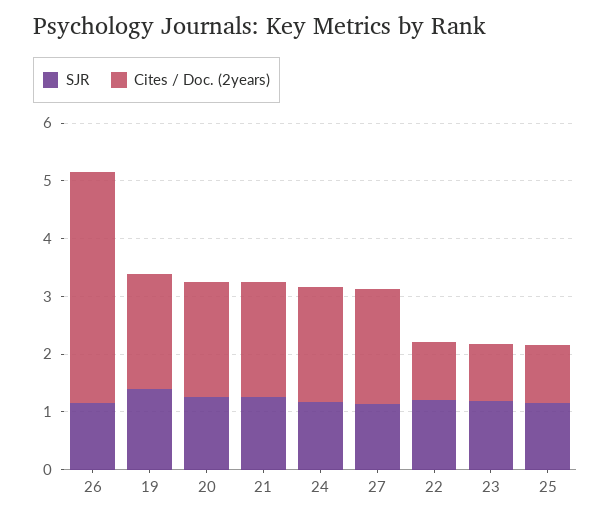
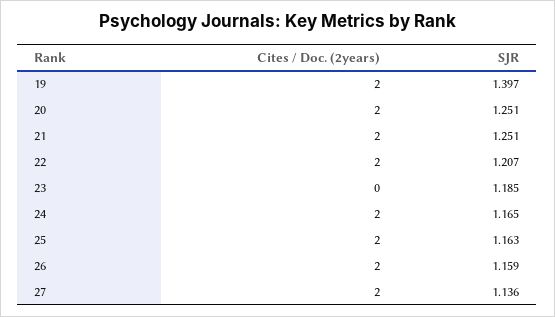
Cites / Doc. (2years), 26: 4 -> 2
Cites / Doc. (2years), 22: 1 -> 2
Cites / Doc. (2years), 23: 1 -> 0
Cites / Doc. (2years), 25: 1 -> 2

